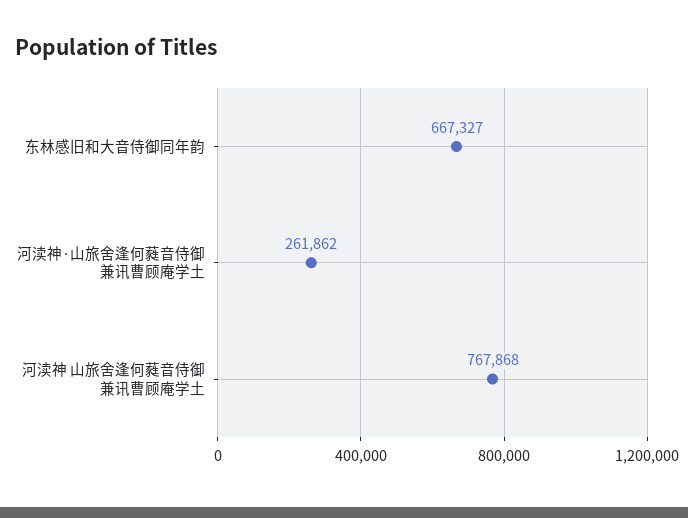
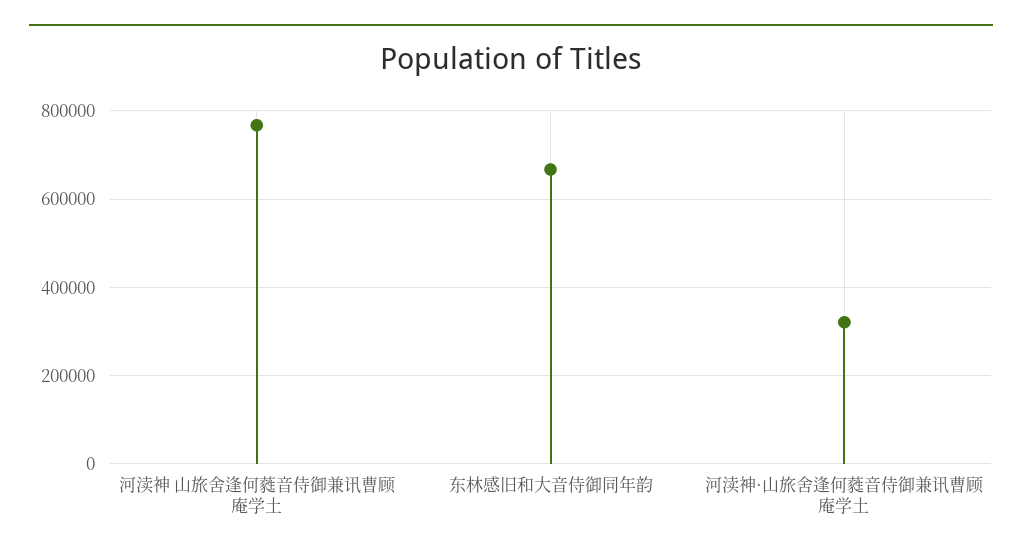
河渎神·山旅舍逢何蕤音侍御兼讯曹顾庵学土: 261862 -> 320000

